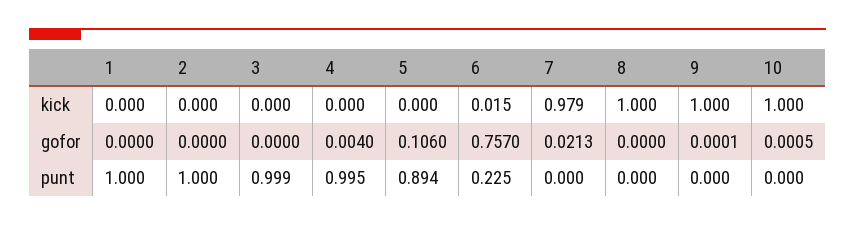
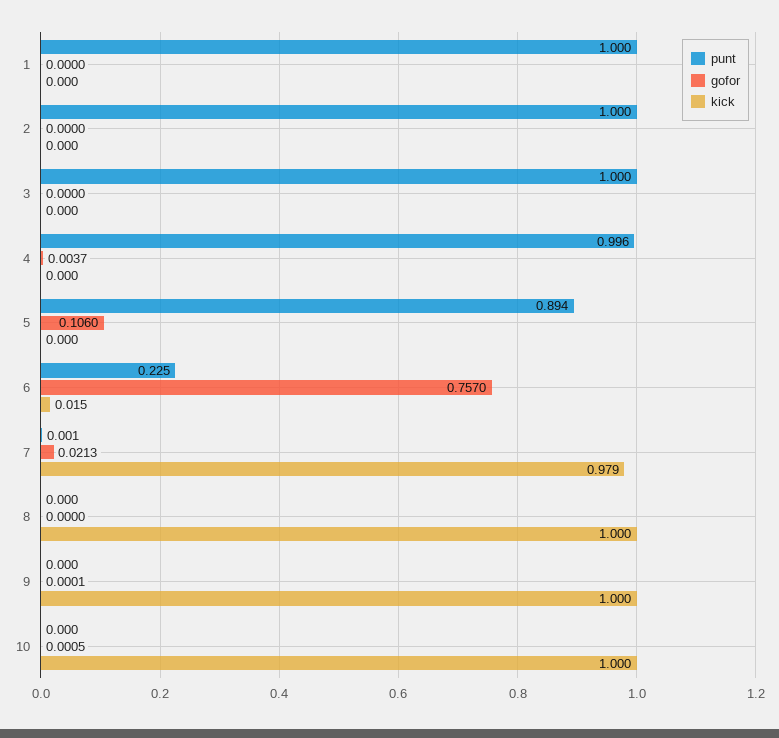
gofor, 4: 0.004 -> 0.0037
punt, 3: 0.999 -> 1
punt, 4: 0.995 -> 0.996
punt, 7: 0 -> 0.001

